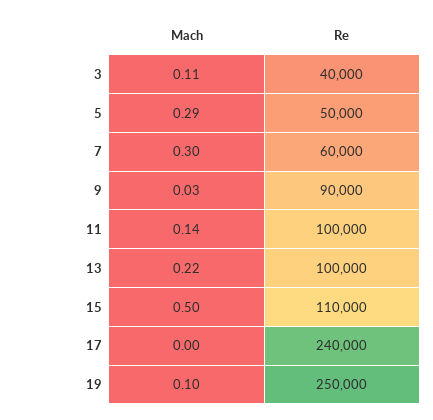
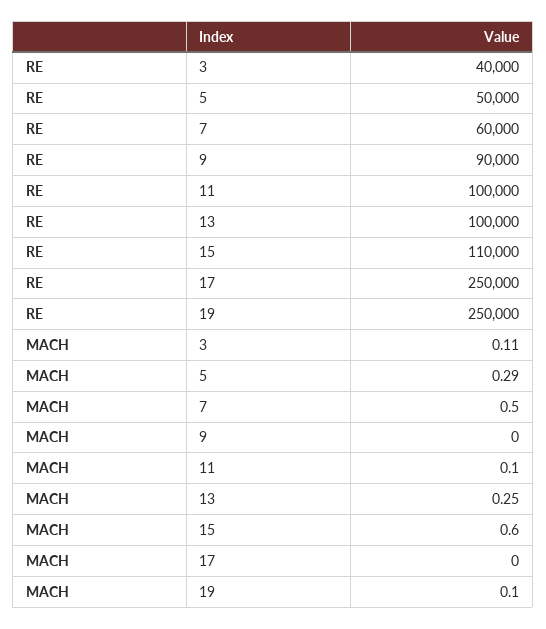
Mach, 7: 0.3 -> 0.5
Mach, 9: 0.03 -> 0
Mach, 11: 0.14 -> 0.1
Mach, 13: 0.22 -> 0.25
Mach, 15: 0.5 -> 0.6
Re, 17: 240000 -> 250000

